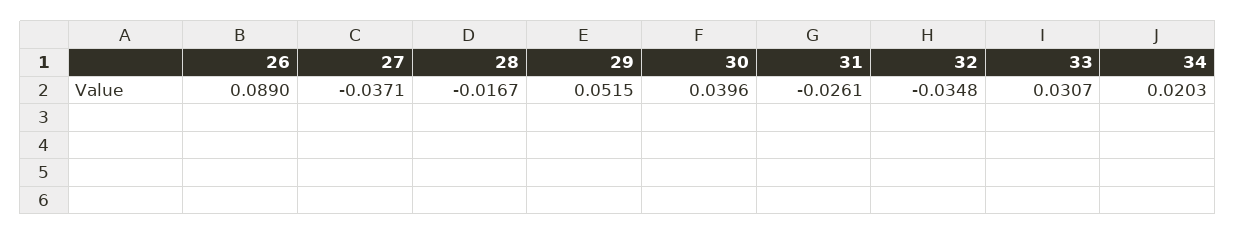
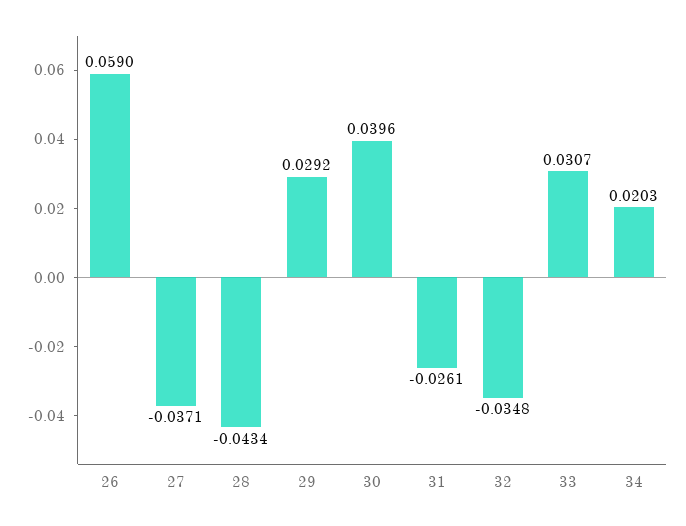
26: 0.089 -> 0.059
28: -0.0167 -> -0.0434
29: 0.0515 -> 0.0292

